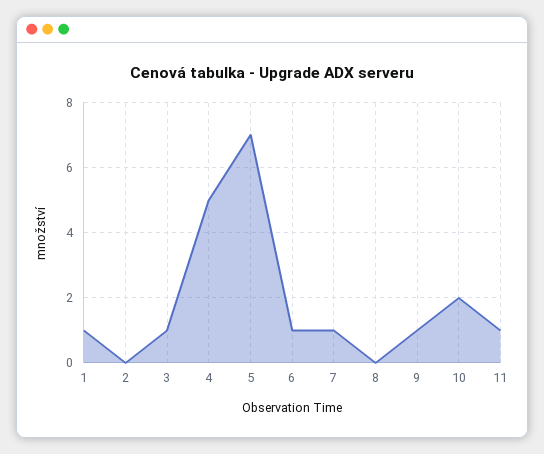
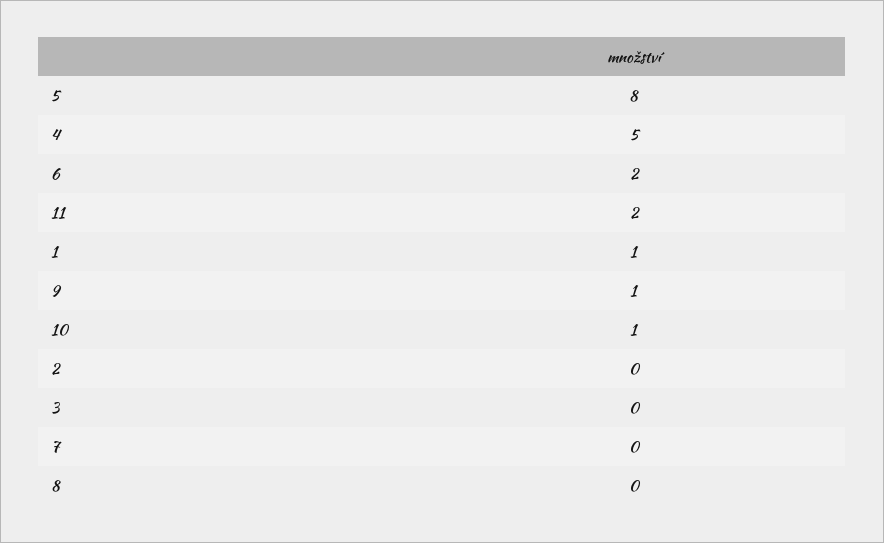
3: 1 -> 0
5: 7 -> 8
6: 1 -> 2
7: 1 -> 0
10: 2 -> 1
11: 1 -> 2

